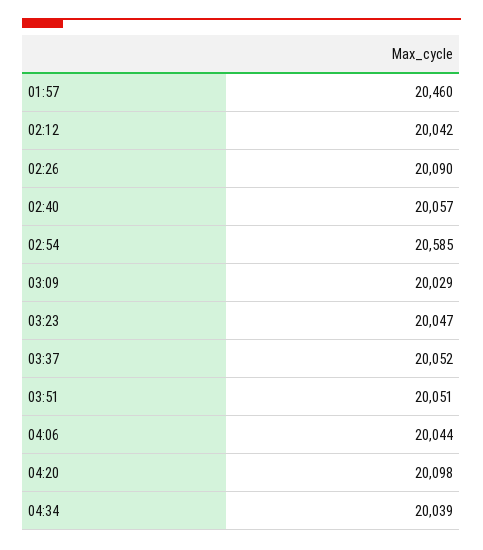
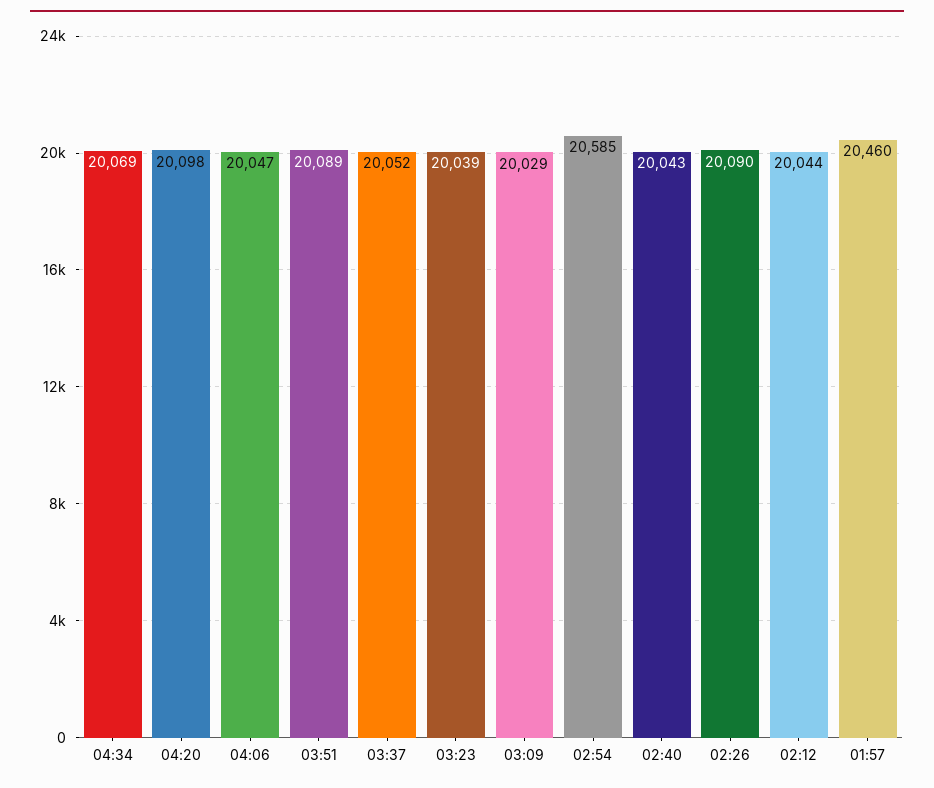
02:12: 20042 -> 20044
02:40: 20057 -> 20043
03:23: 20047 -> 20039
03:51: 20051 -> 20089
04:06: 20044 -> 20047
04:34: 20039 -> 20069

